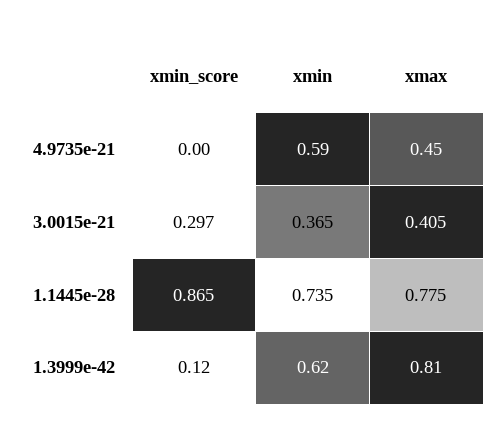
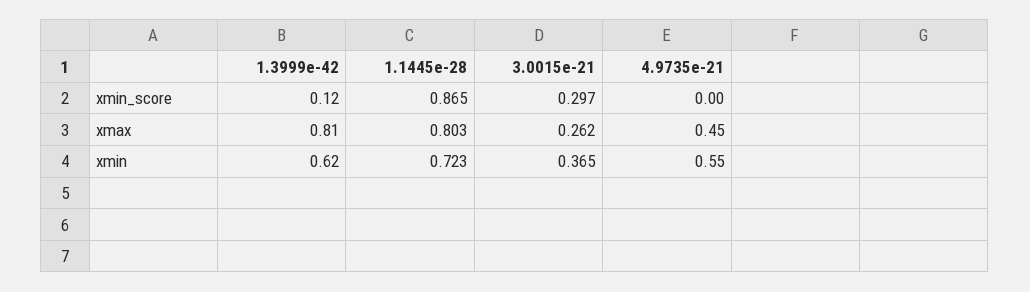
xmin, 4.9735e-21: 0.59 -> 0.55
xmax, 3.0015e-21: 0.405 -> 0.262
xmin, 1.1445e-28: 0.735 -> 0.723
xmax, 1.1445e-28: 0.775 -> 0.803

